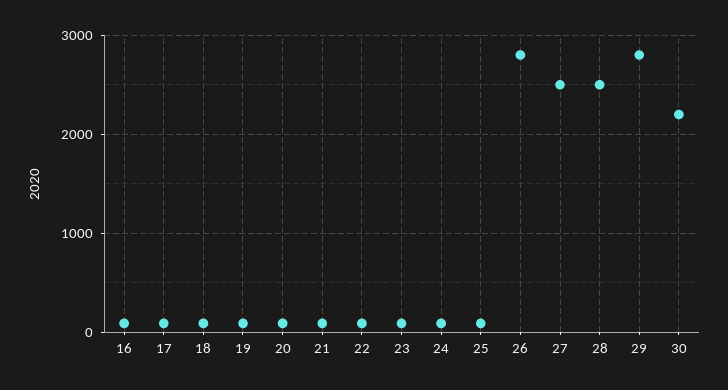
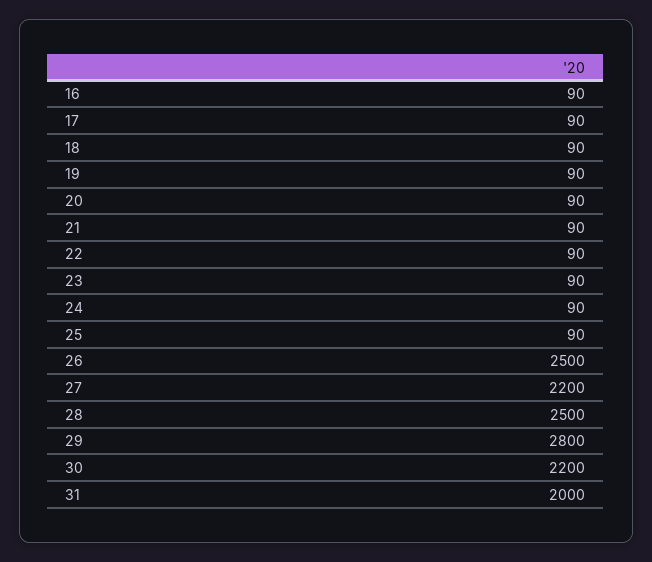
26: 2800 -> 2500
27: 2500 -> 2200
31: none -> 2000

